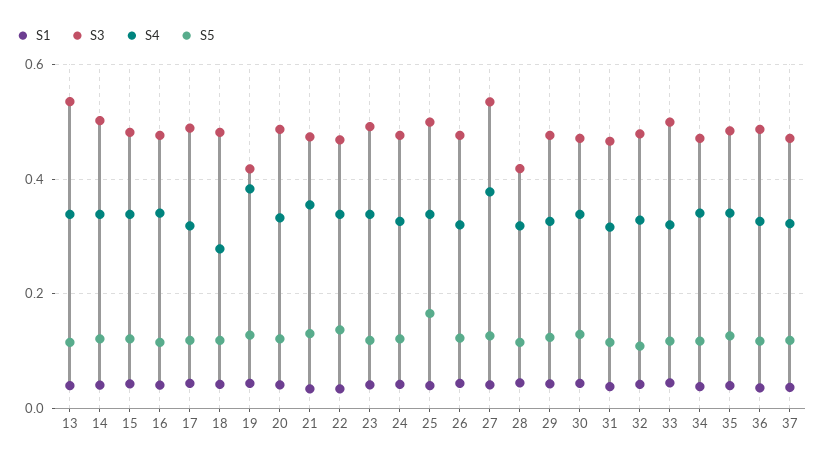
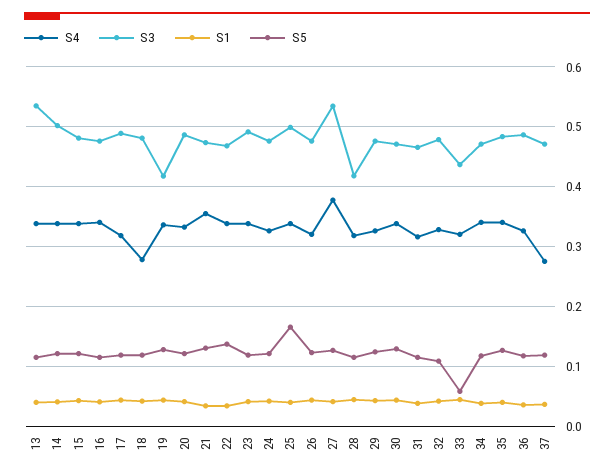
S4, 19: 0.38 -> 0.34
S3, 33: 0.5 -> 0.44
S5, 33: 0.12 -> 0.06
S4, 37: 0.32 -> 0.28

